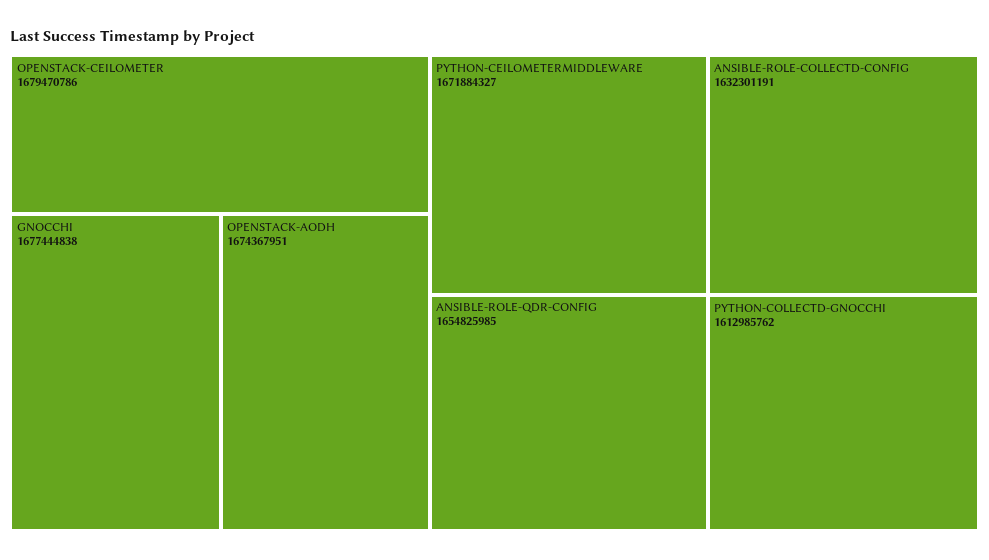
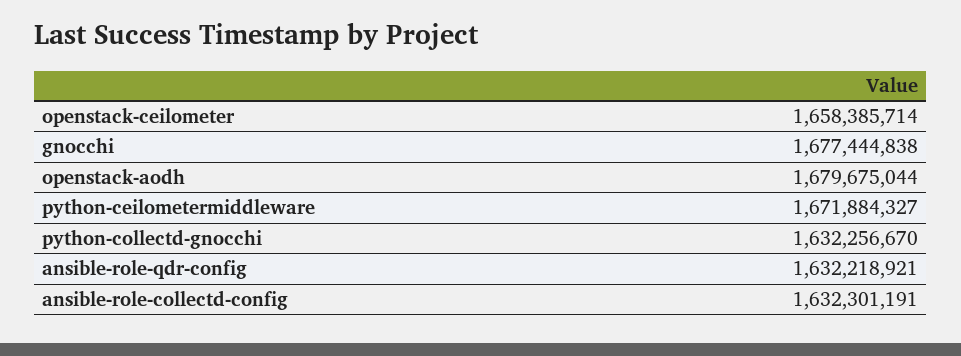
OPENSTACK-CEILOMETER: 1679470786 -> 1658385714
OPENSTACK-AODH: 1674367951 -> 1679675044
ANSIBLE-ROLE-QDR-CONFIG: 1654825985 -> 1632218921
PYTHON-COLLECTD-GNOCCHI: 1612985762 -> 1632256670

